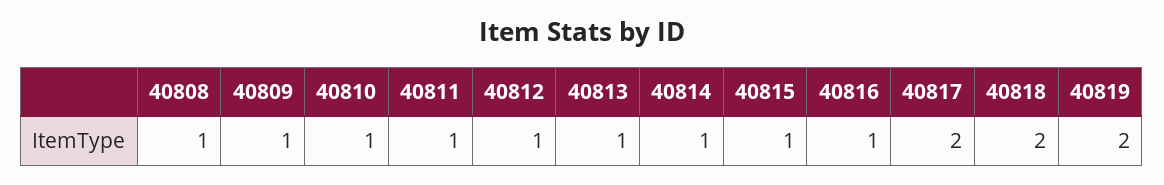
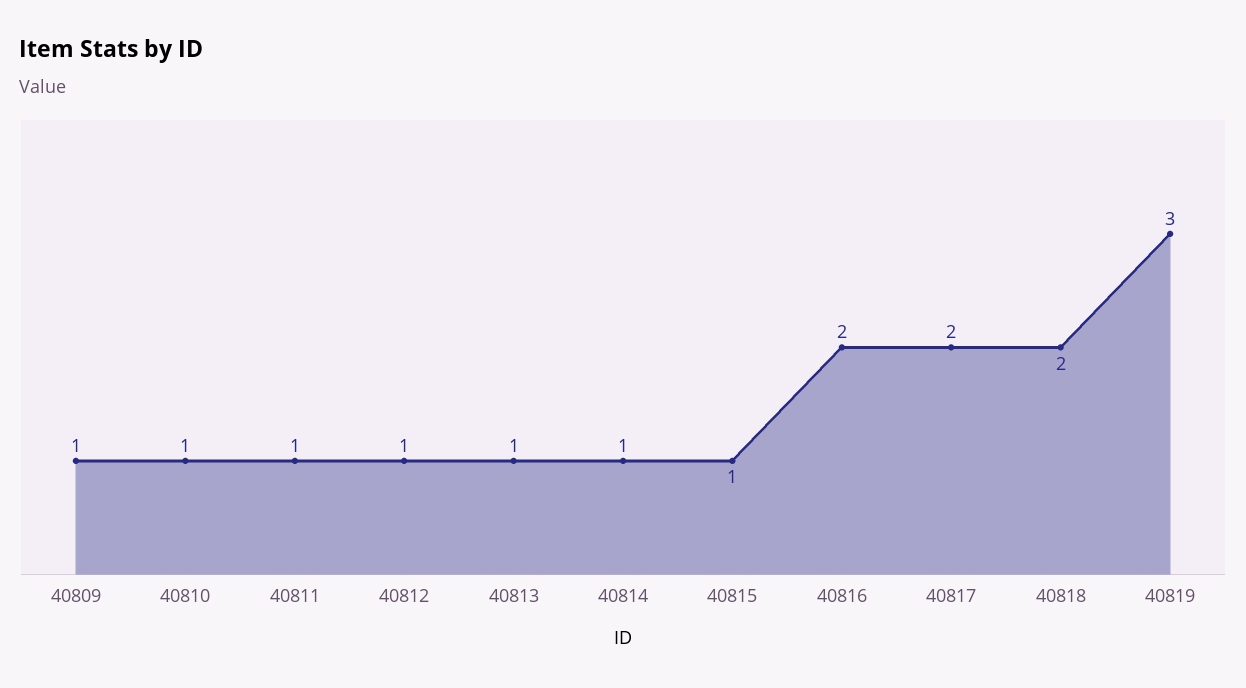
40808: 1 -> none
40816: 1 -> 2
40819: 2 -> 3

